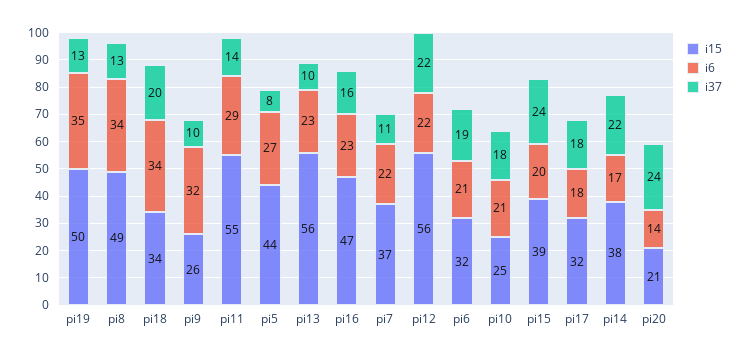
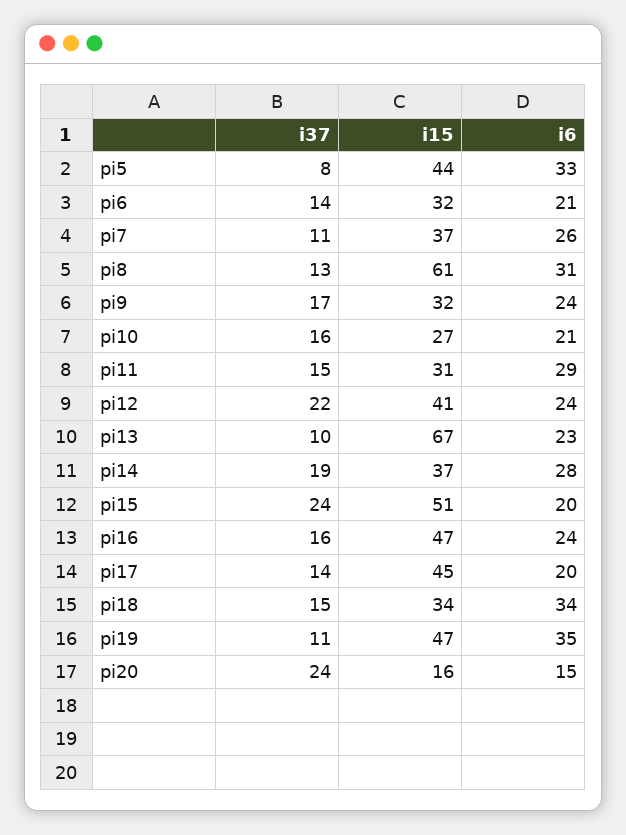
i15, pi19: 50 -> 47
i37, pi19: 13 -> 11
i15, pi8: 49 -> 61
i6, pi8: 34 -> 31
i37, pi18: 20 -> 15
i15, pi9: 26 -> 32
i6, pi9: 32 -> 24
i37, pi9: 10 -> 17
i15, pi11: 55 -> 31
i37, pi11: 14 -> 15
i6, pi5: 27 -> 33
i15, pi13: 56 -> 67
i6, pi16: 23 -> 24
i6, pi7: 22 -> 26
i15, pi12: 56 -> 41
i6, pi12: 22 -> 24
i37, pi6: 19 -> 14
i15, pi10: 25 -> 27
i37, pi10: 18 -> 16
i15, pi15: 39 -> 51
i15, pi17: 32 -> 45
i6, pi17: 18 -> 20
i37, pi17: 18 -> 14
i15, pi14: 38 -> 37
i6, pi14: 17 -> 28
i37, pi14: 22 -> 19
i15, pi20: 21 -> 16
i6, pi20: 14 -> 15

